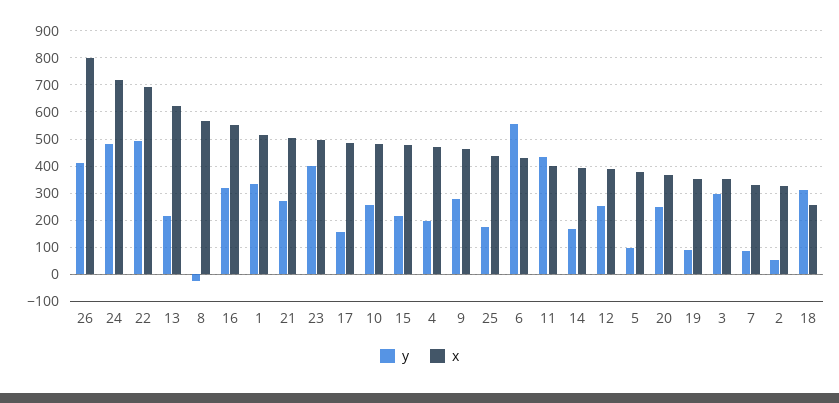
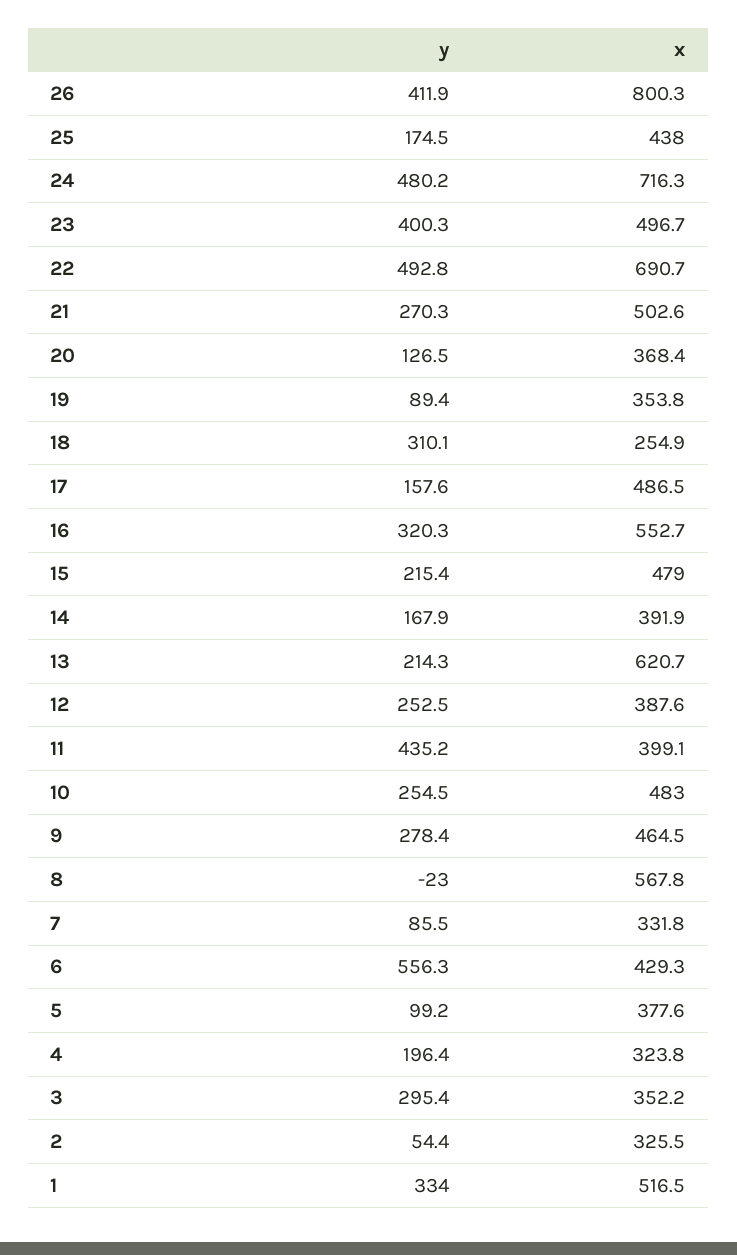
x, 4: 475 -> 323.8
y, 20: 250 -> 126.5

